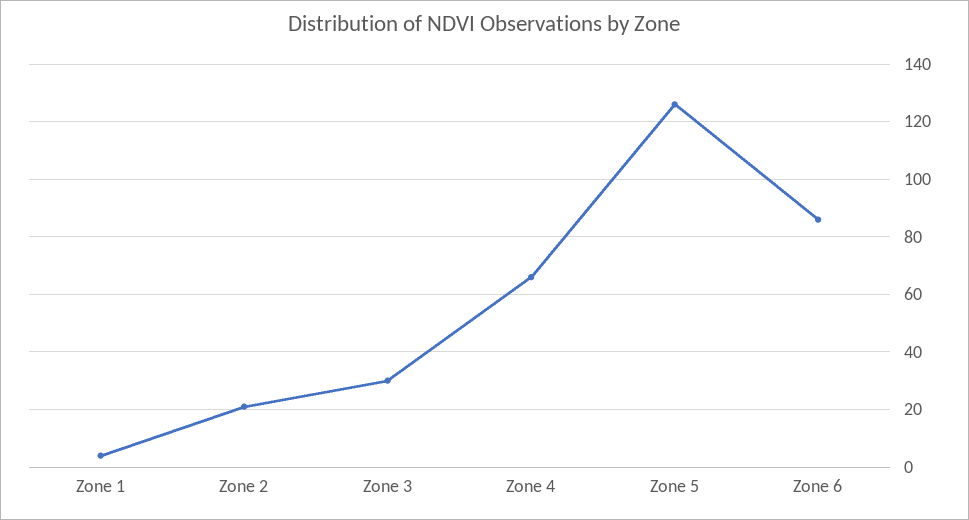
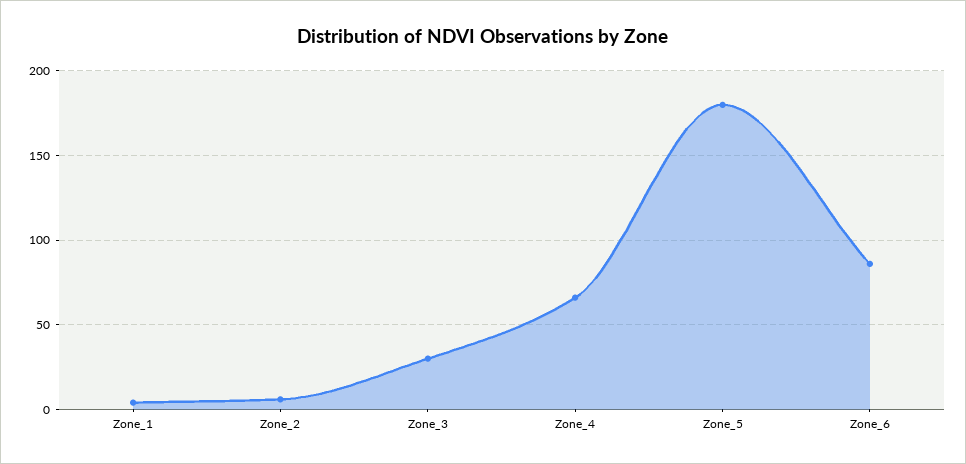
Zone 2: 20 -> 5
Zone 5: 125 -> 180

